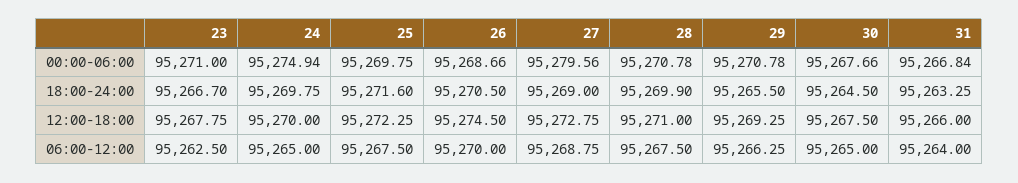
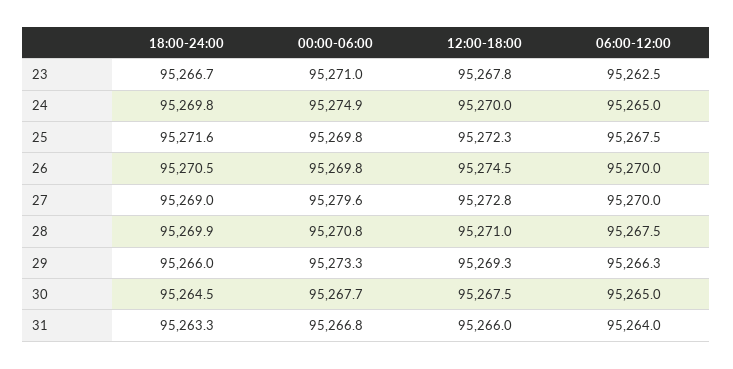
26, 00:00-06:00: 95268.66 -> 95269.8
29, 00:00-06:00: 95270.78 -> 95273.3
29, 18:00-24:00: 95265.5 -> 95266
27, 06:00-12:00: 95268.75 -> 95270

